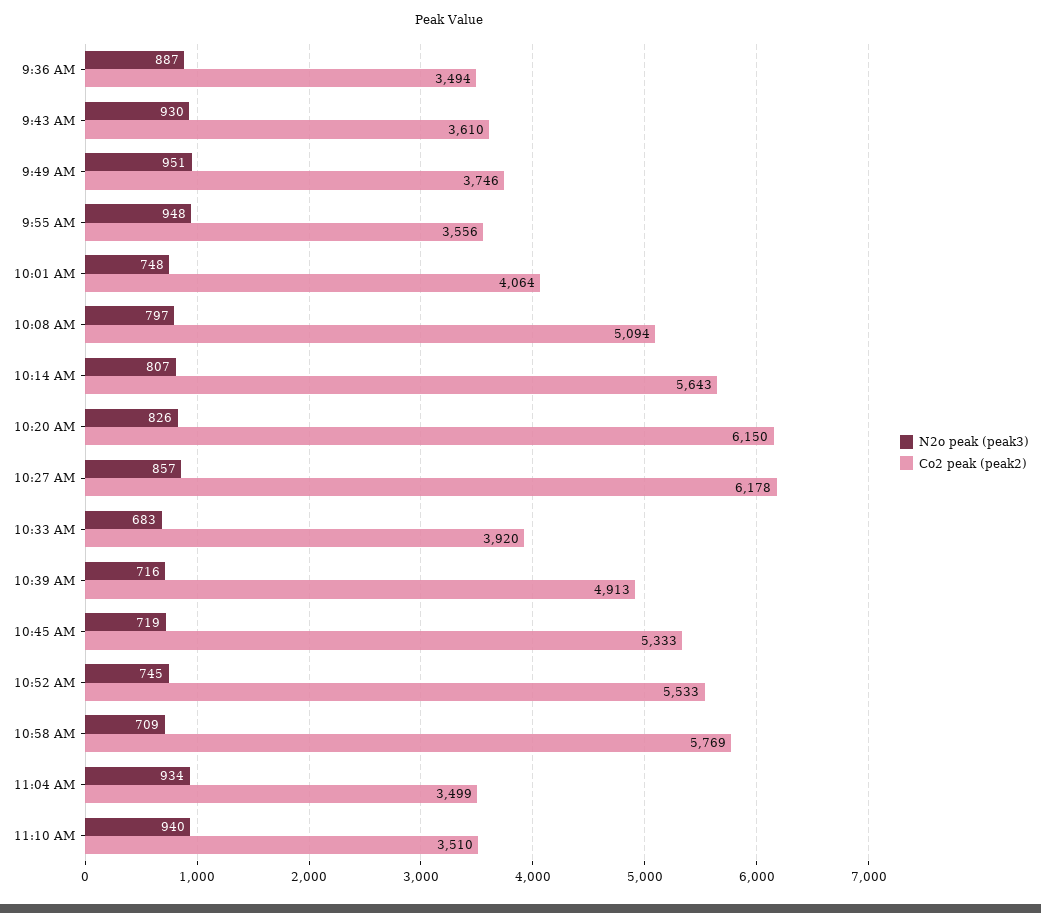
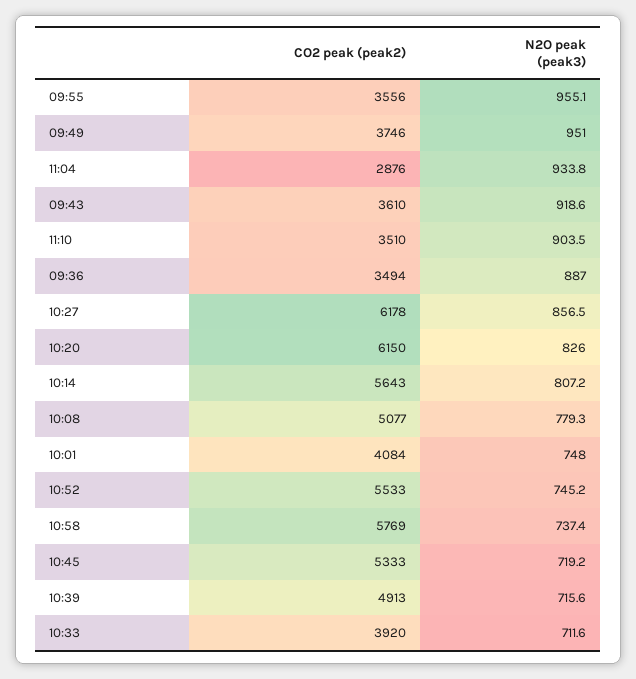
N2o peak (peak3), 9:43 AM: 930 -> 918.6
N2o peak (peak3), 9:55 AM: 948 -> 955.1
Co2 peak (peak2), 10:01 AM: 4064 -> 4084
N2o peak (peak3), 10:08 AM: 797 -> 779.3
Co2 peak (peak2), 10:08 AM: 5094 -> 5077
N2o peak (peak3), 10:33 AM: 683 -> 711.6
N2o peak (peak3), 10:58 AM: 709 -> 737.4
Co2 peak (peak2), 11:04 AM: 3499 -> 2876
N2o peak (peak3), 11:10 AM: 940 -> 903.5

